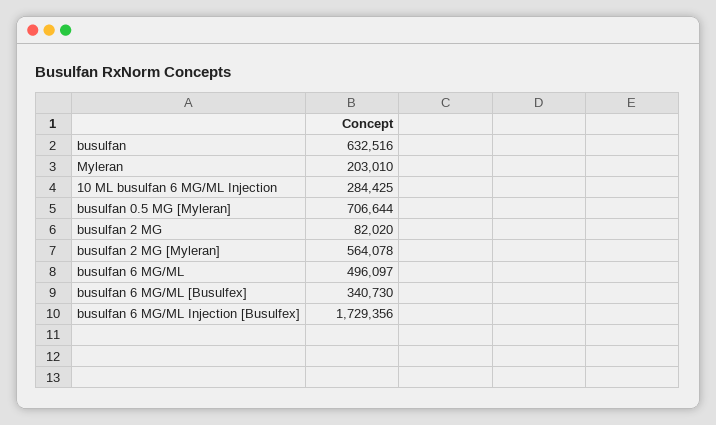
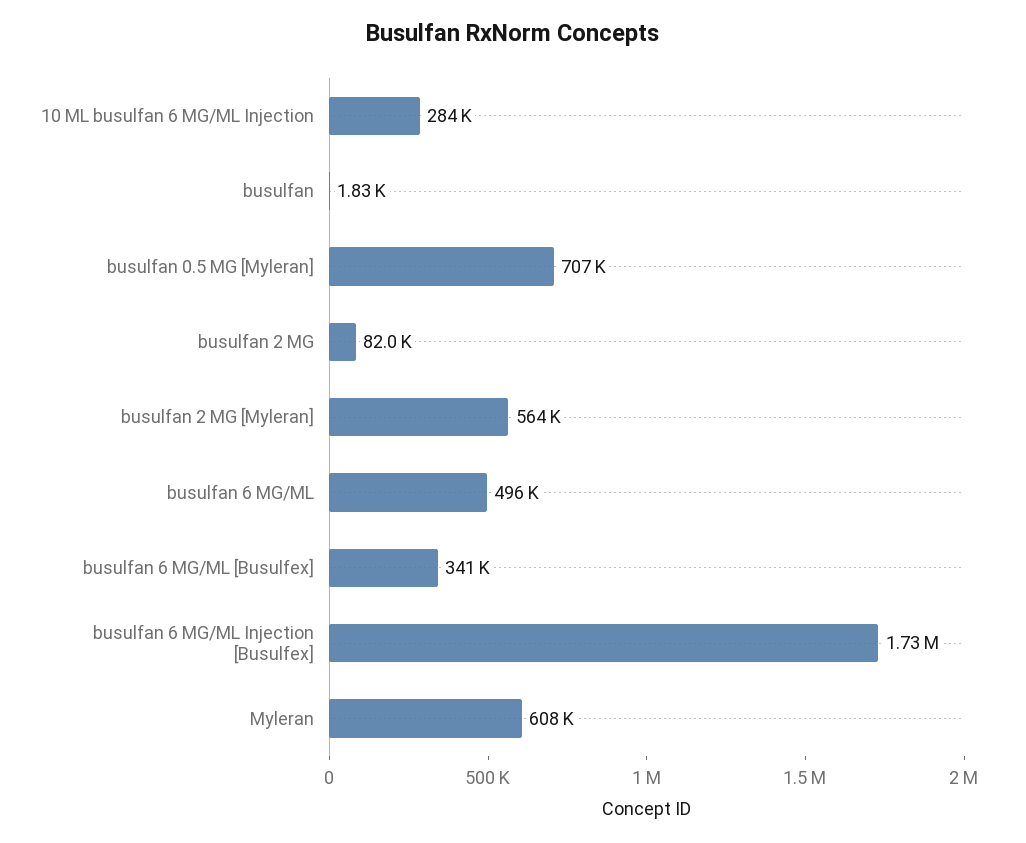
busulfan: 632516 -> 1830
Myleran: 203010 -> 608000

